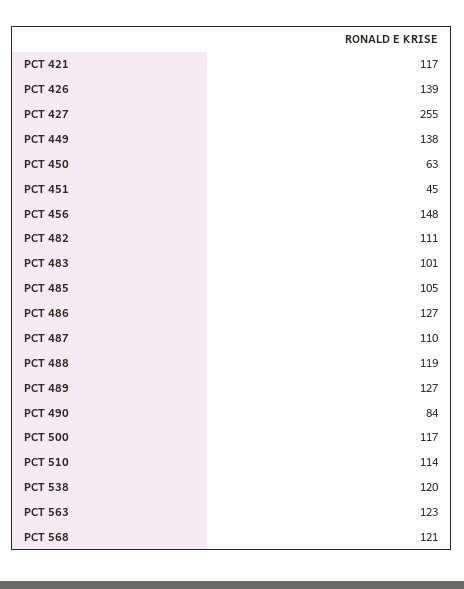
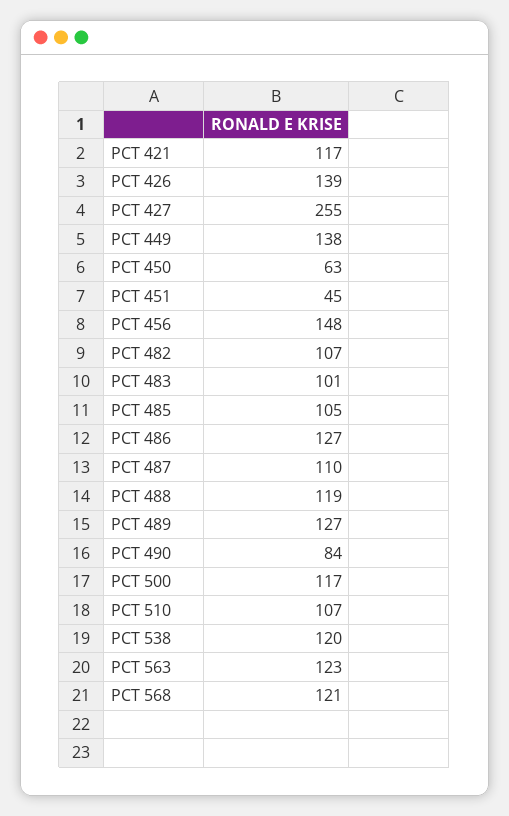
PCT 482: 111 -> 107
PCT 510: 114 -> 107

